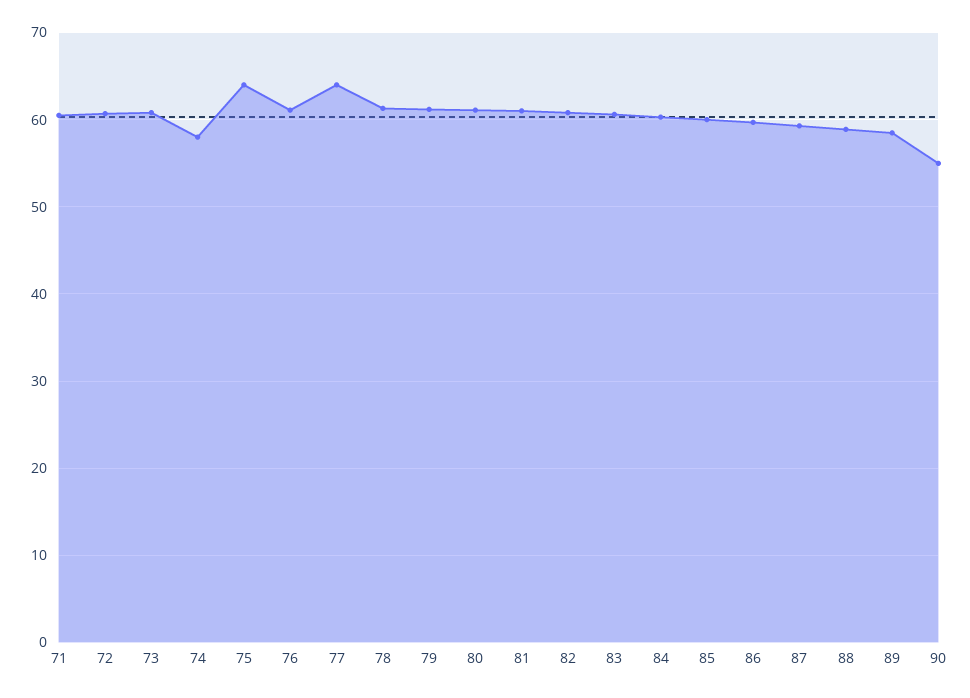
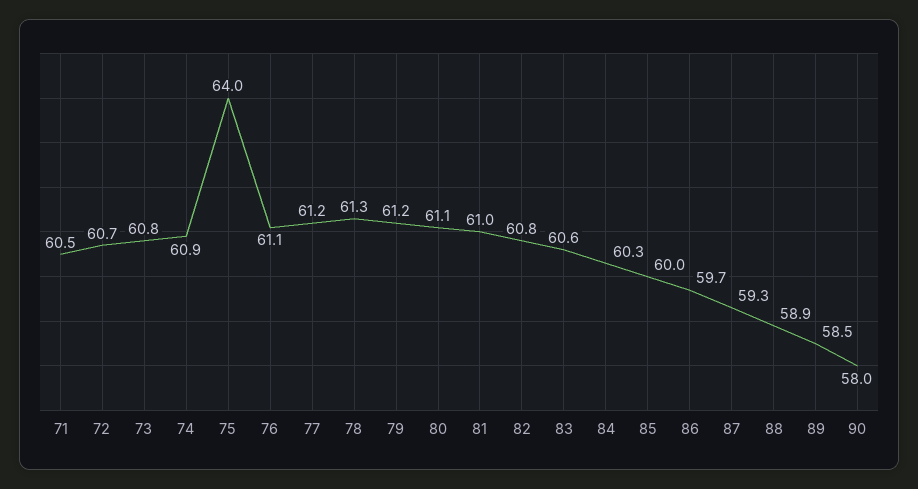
74: 58 -> 60.9
77: 64 -> 61.2
90: 55 -> 58

